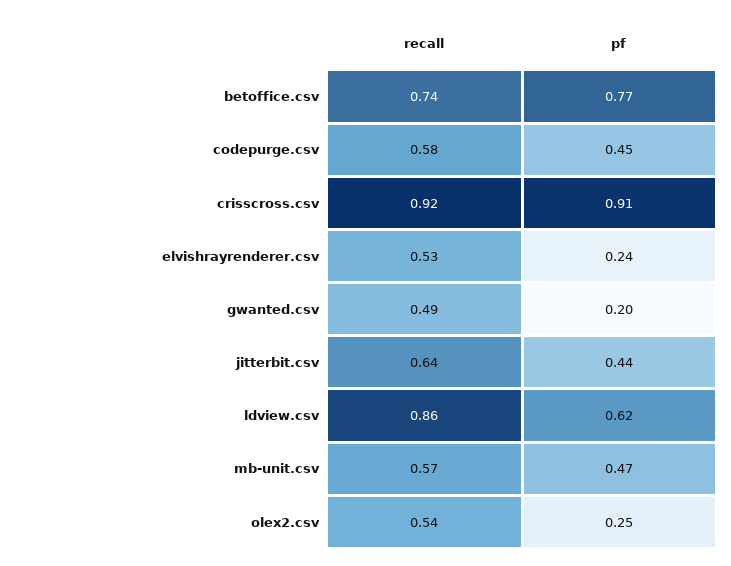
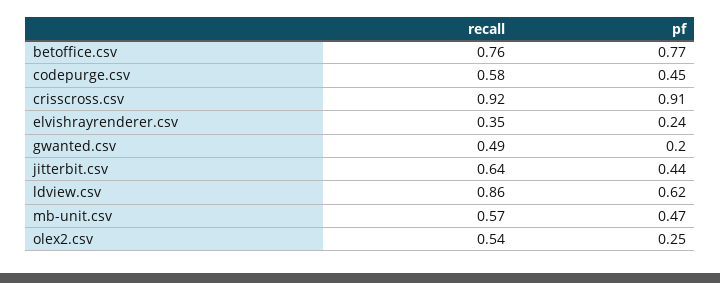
recall, betoffice.csv: 0.74 -> 0.76
recall, elvishrayrenderer.csv: 0.53 -> 0.35

